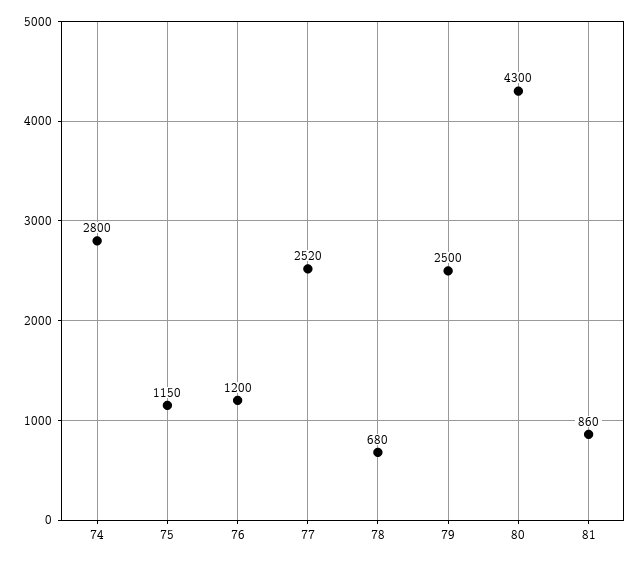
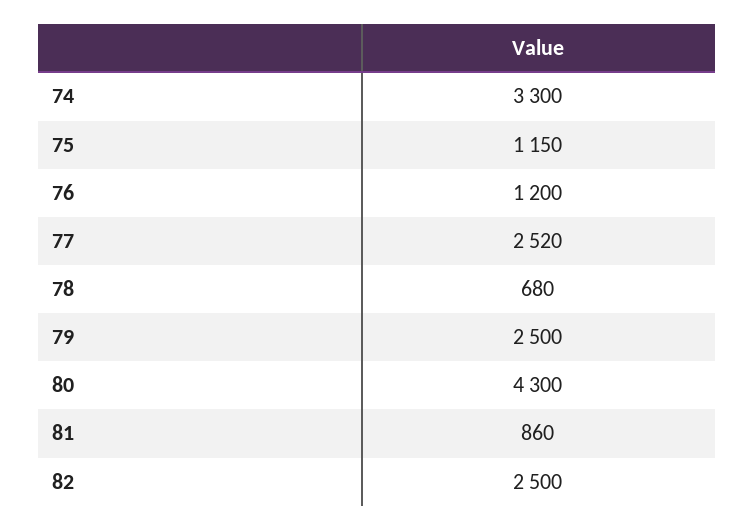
74: 2800 -> 3300
82: none -> 2500

